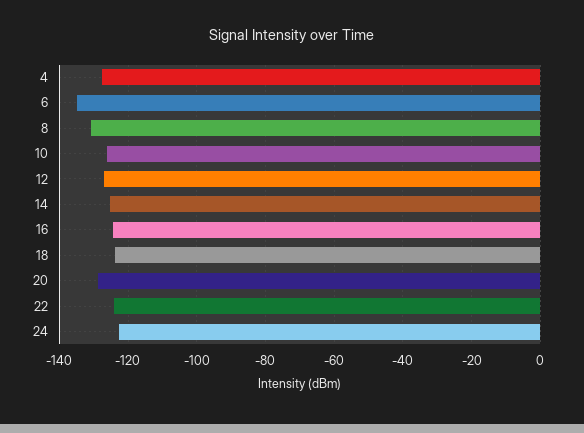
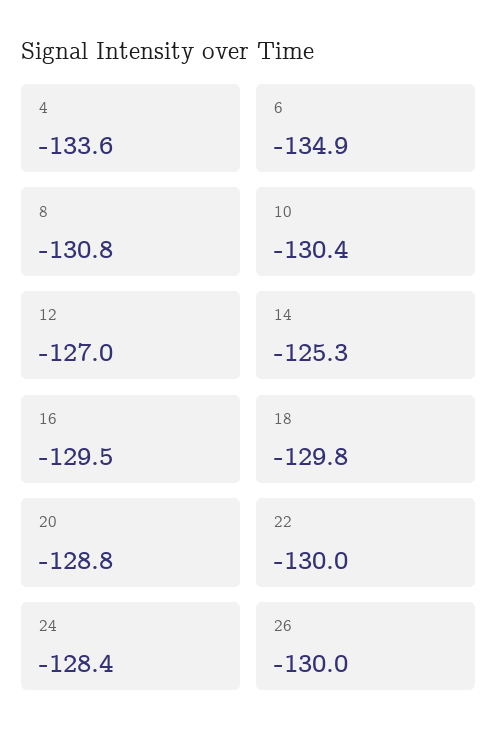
4: -128 -> -133.6
10: -126 -> -130.4
16: -124 -> -129.5
18: -124 -> -129.8
22: -124 -> -130
24: -122 -> -128.4
26: none -> -130

